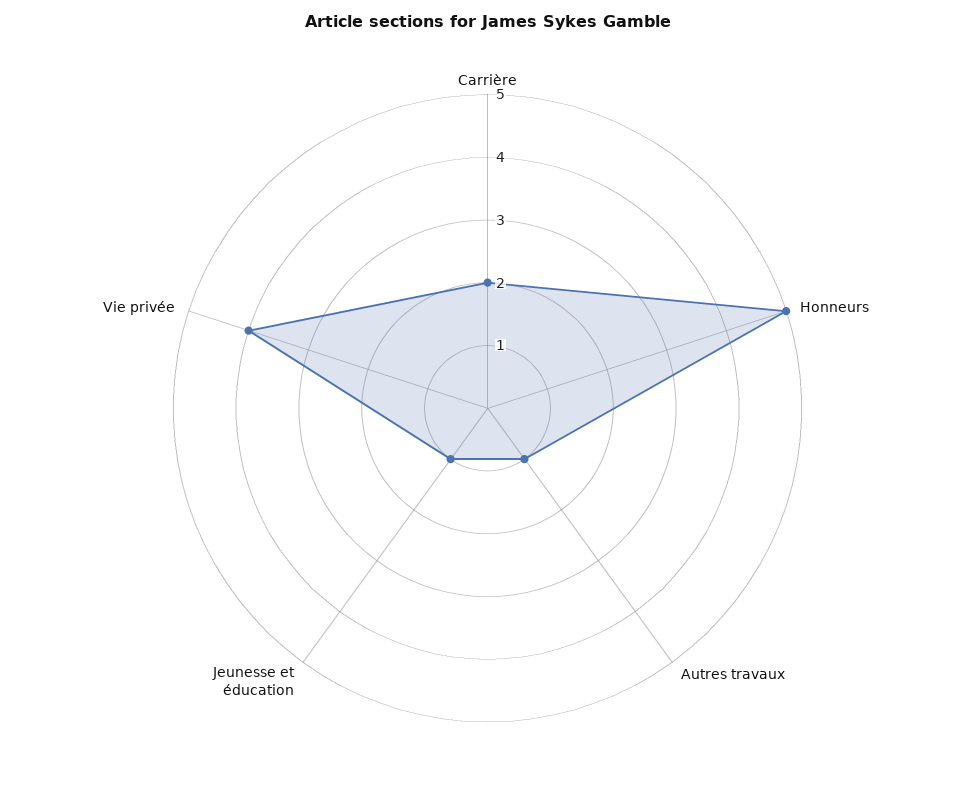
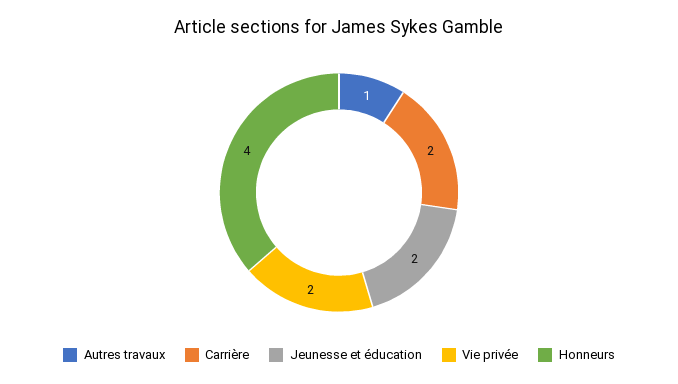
Honneurs: 5 -> 4
Jeunesse et éducation: 1 -> 2
Vie privée: 4 -> 2

